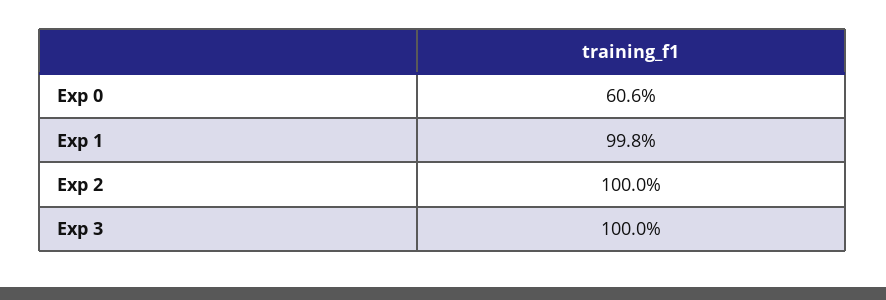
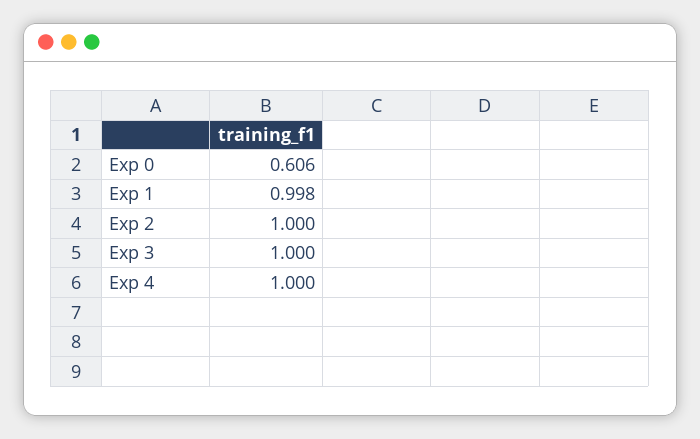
Exp 4: none -> 1

